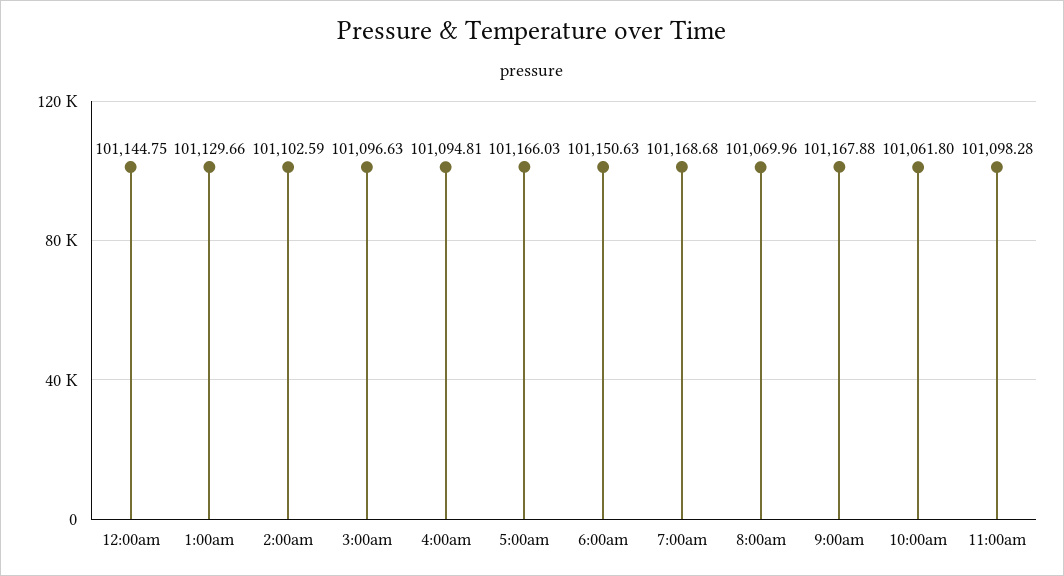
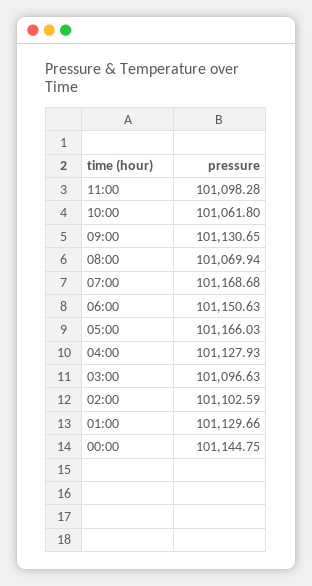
4:00am: 101094.81 -> 101127.93
8:00am: 101069.96 -> 101069.94
9:00am: 101167.88 -> 101130.65

